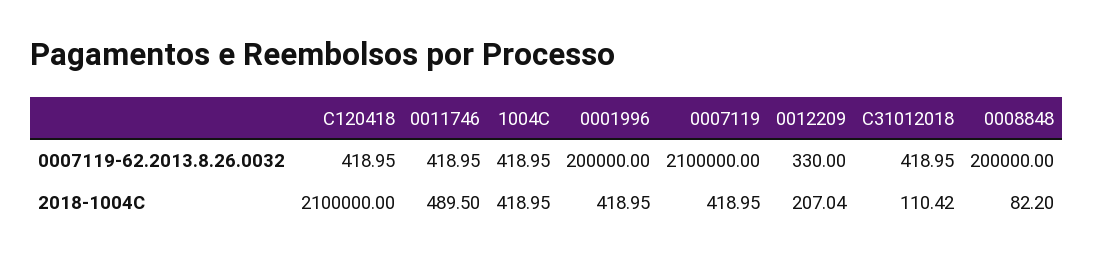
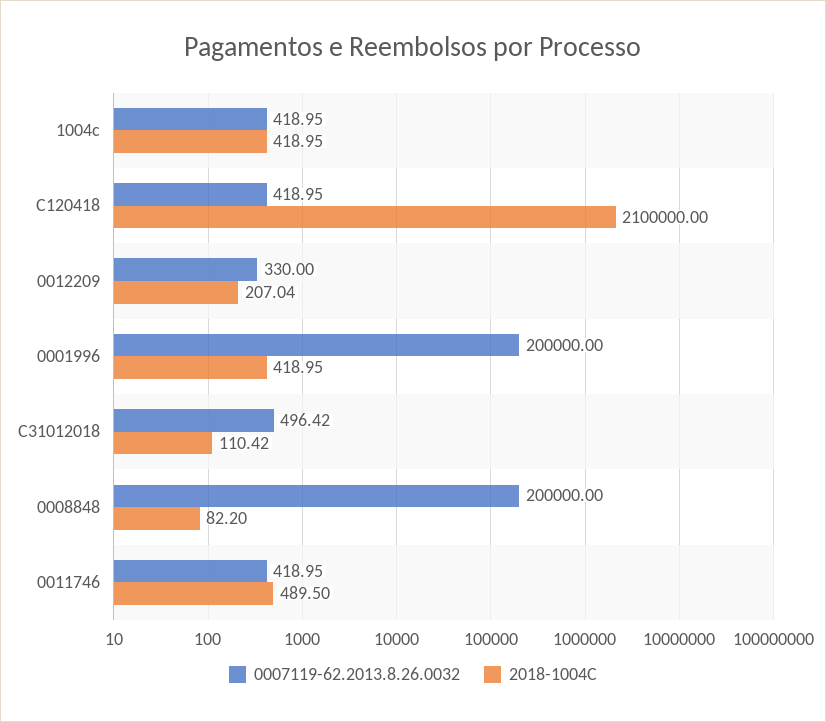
0007119-62.2013.8.26.0032, 0007119: 2100000 -> none
0007119-62.2013.8.26.0032, C31012018: 418.95 -> 496.42
2018-1004C, 0007119: 418.95 -> none

